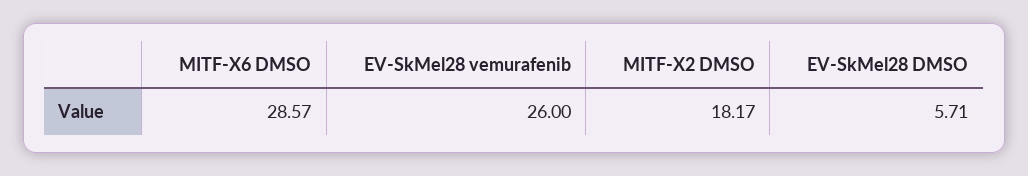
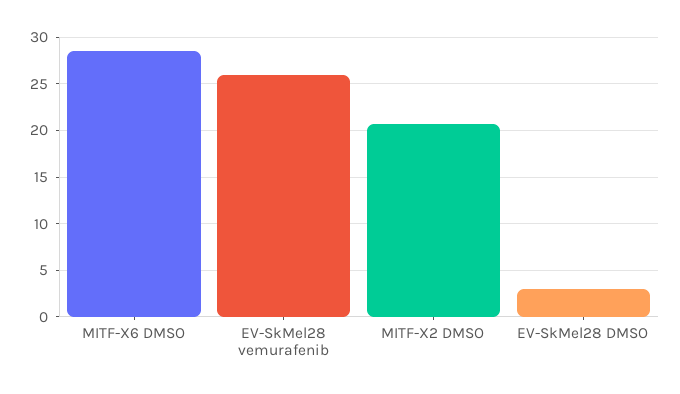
MITF-X2 DMSO: 18.17 -> 21
EV-SkMel28 DMSO: 5.71 -> 3

